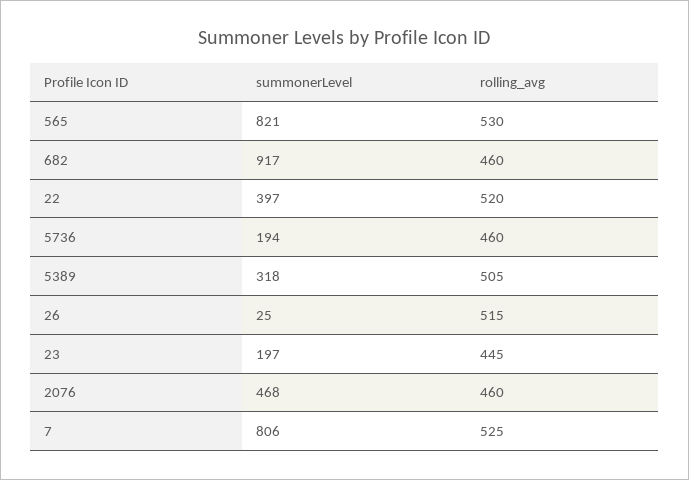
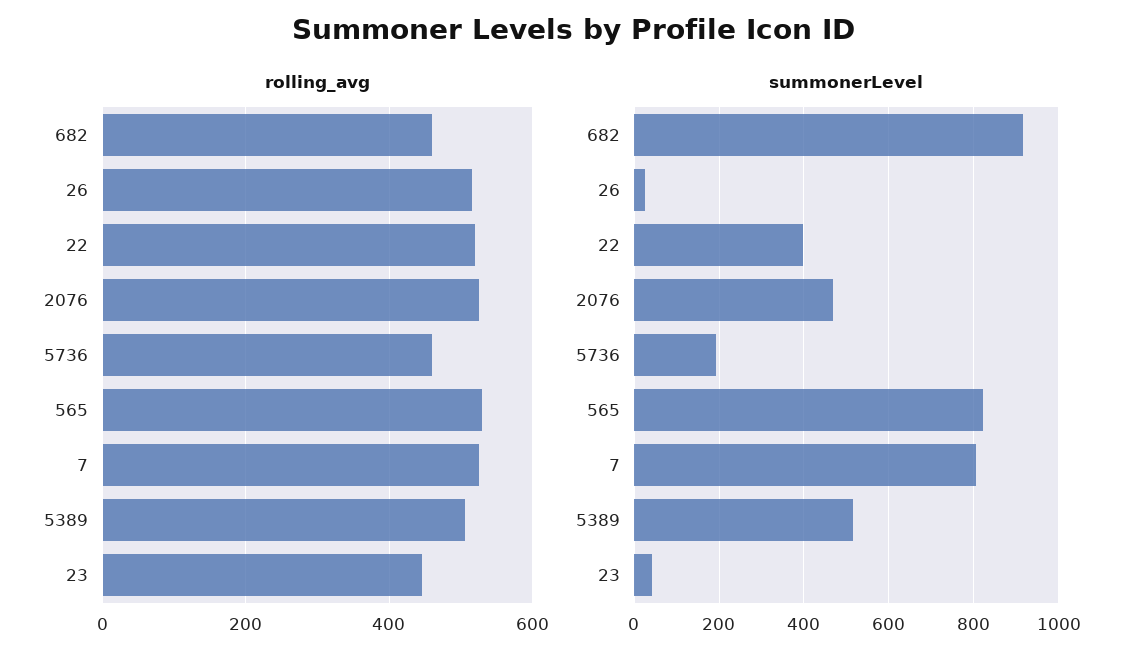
summonerLevel, 5389: 318 -> 520
summonerLevel, 23: 197 -> 40
rolling_avg, 2076: 460 -> 520

